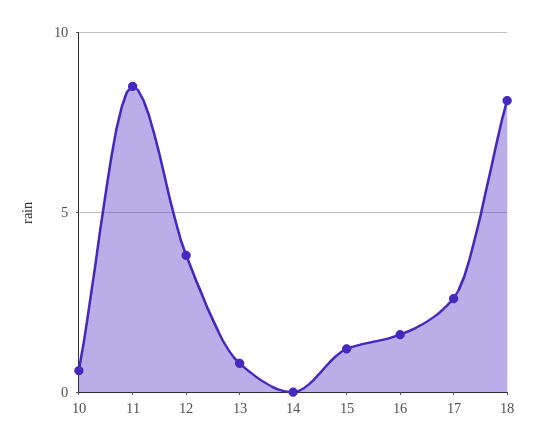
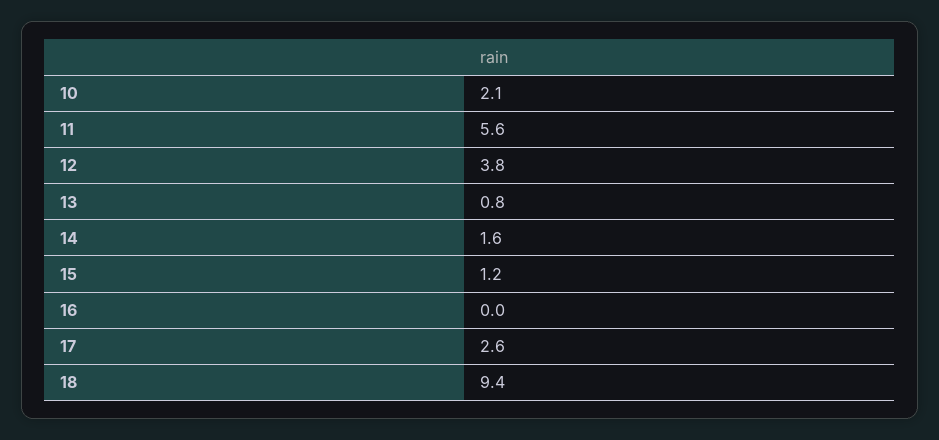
10: 0.5 -> 2.1
11: 8.5 -> 5.6
14: 0 -> 1.6
16: 1.5 -> 0
18: 8 -> 9.4

